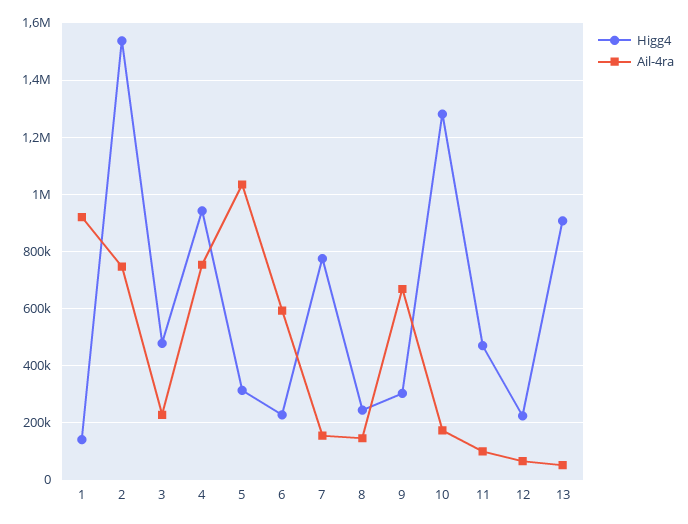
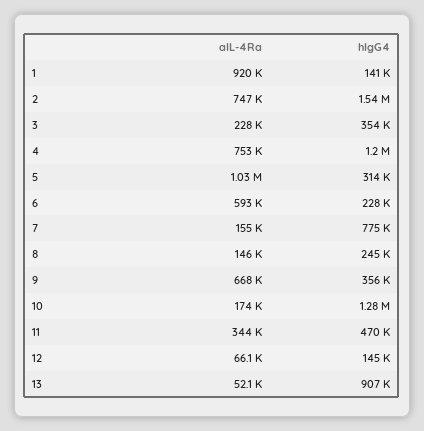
Higg4, 3: 475000 -> 354000
Higg4, 4: 950000 -> 1200000
Higg4, 9: 300000 -> 356000
Ail-4ra, 11: 100000 -> 344000
Higg4, 12: 225000 -> 145000

